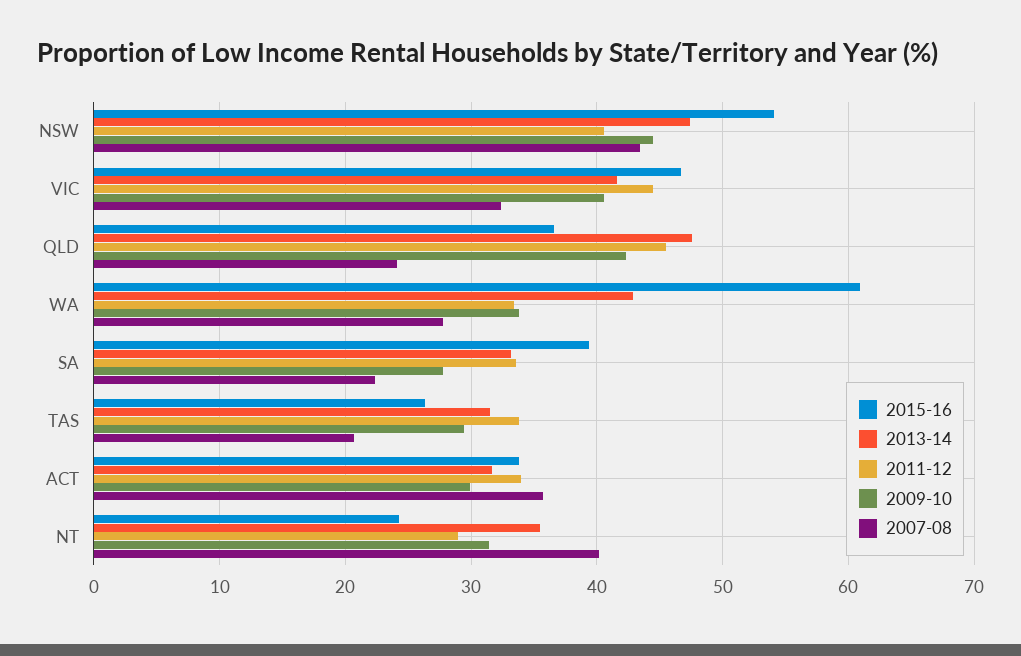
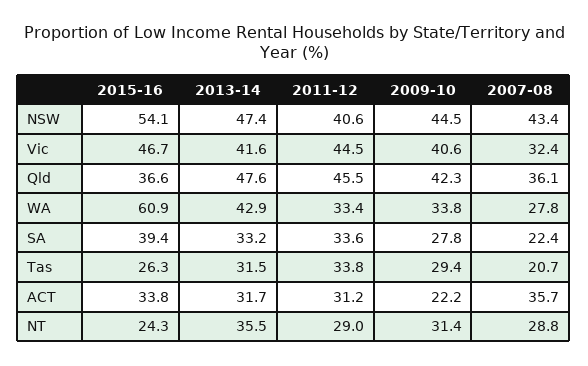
2007-08, QLD: 24 -> 36.1
2011-12, ACT: 34 -> 31.2
2009-10, ACT: 30 -> 22.2
2007-08, NT: 40 -> 28.8

